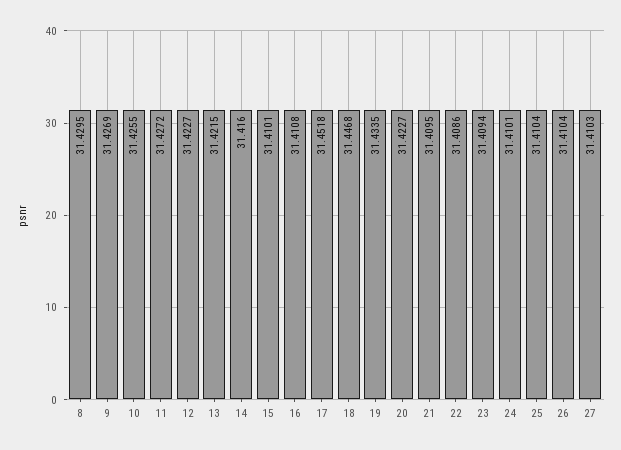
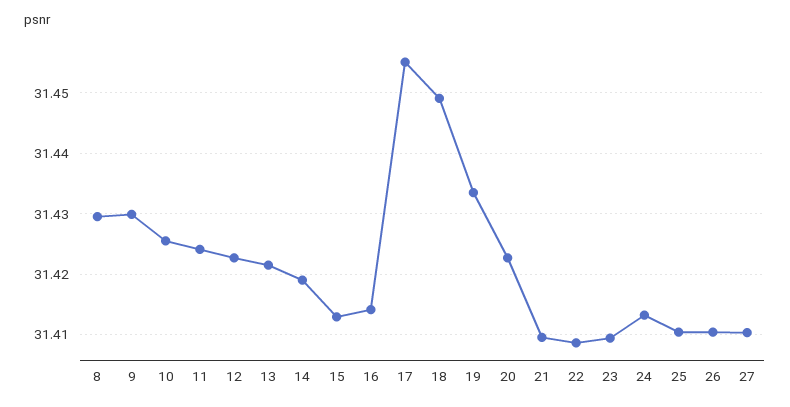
9: 31.4269 -> 31.43
11: 31.4272 -> 31.424
14: 31.416 -> 31.419
15: 31.4101 -> 31.413
16: 31.4108 -> 31.414
17: 31.4518 -> 31.455
18: 31.4468 -> 31.449
24: 31.4101 -> 31.413

